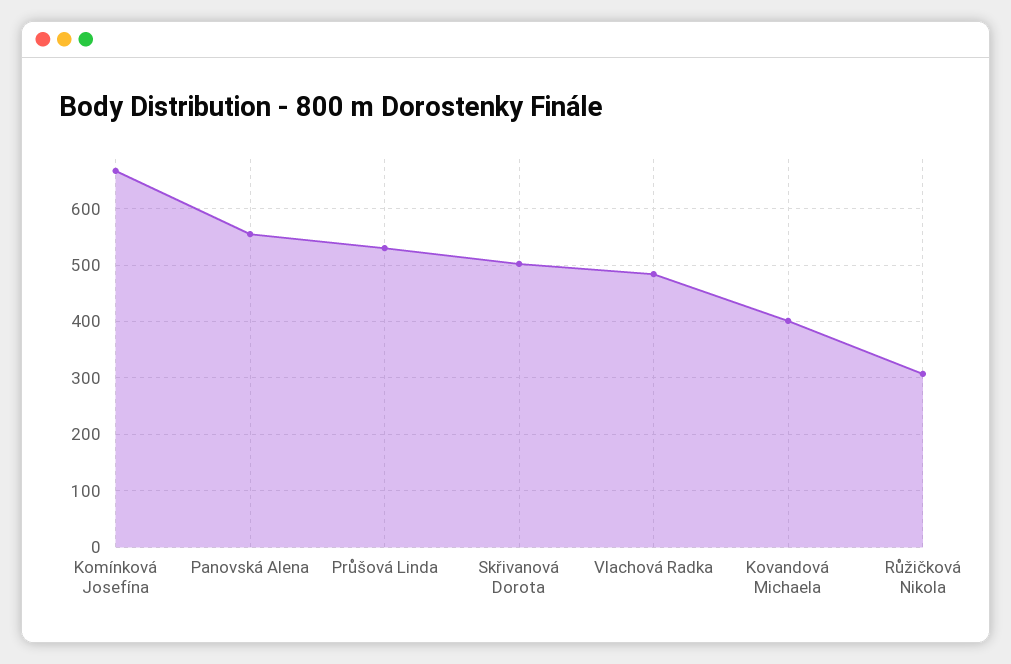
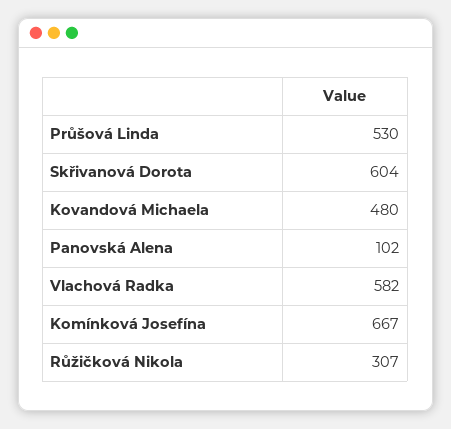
Panovská Alena: 560 -> 102
Skřivanová Dorota: 500 -> 604
Vlachová Radka: 480 -> 582
Kovandová Michaela: 400 -> 480

